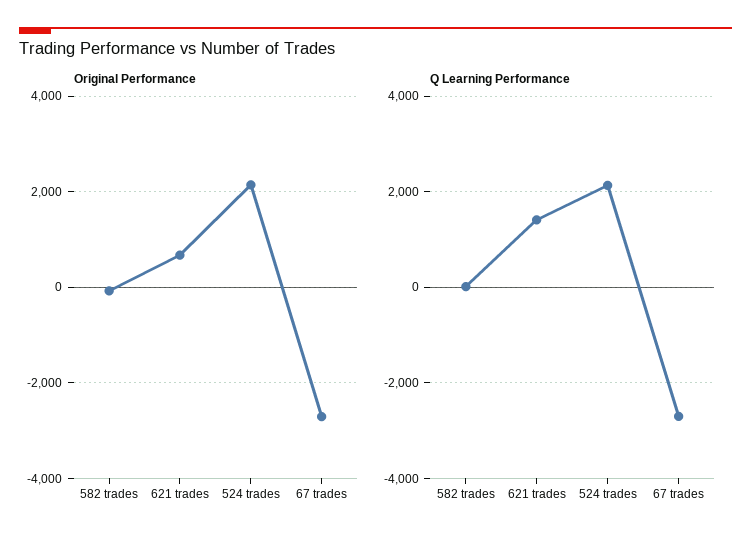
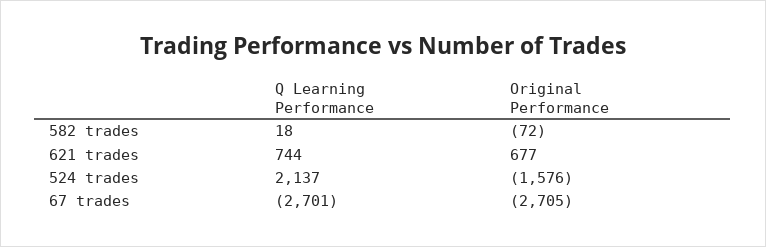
Original Performance, 524 trades: 2200 -> -1576
Q Learning Performance, 621 trades: 1400 -> 744

